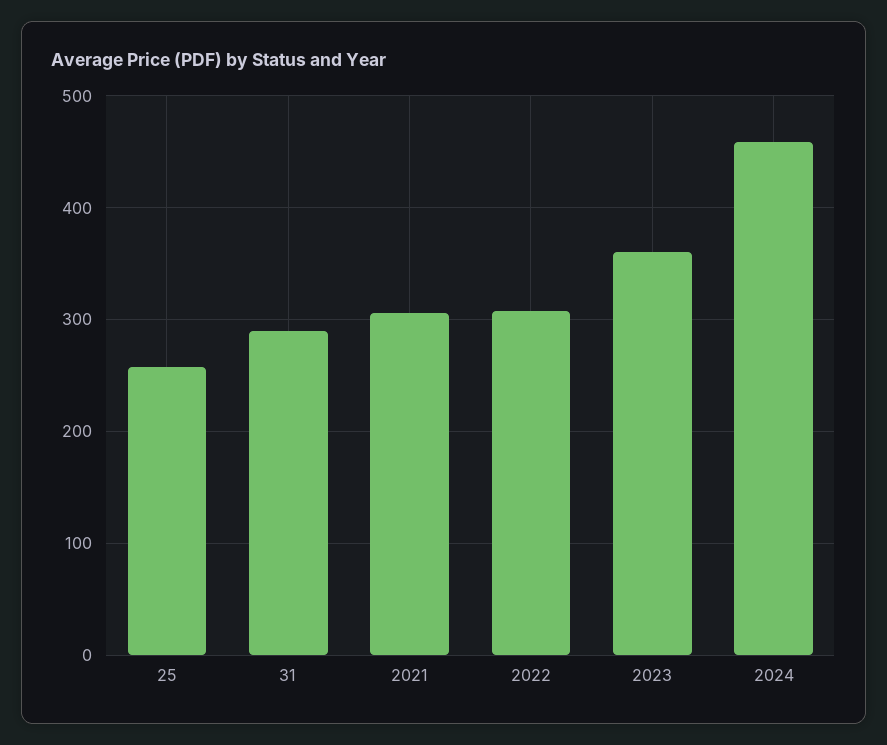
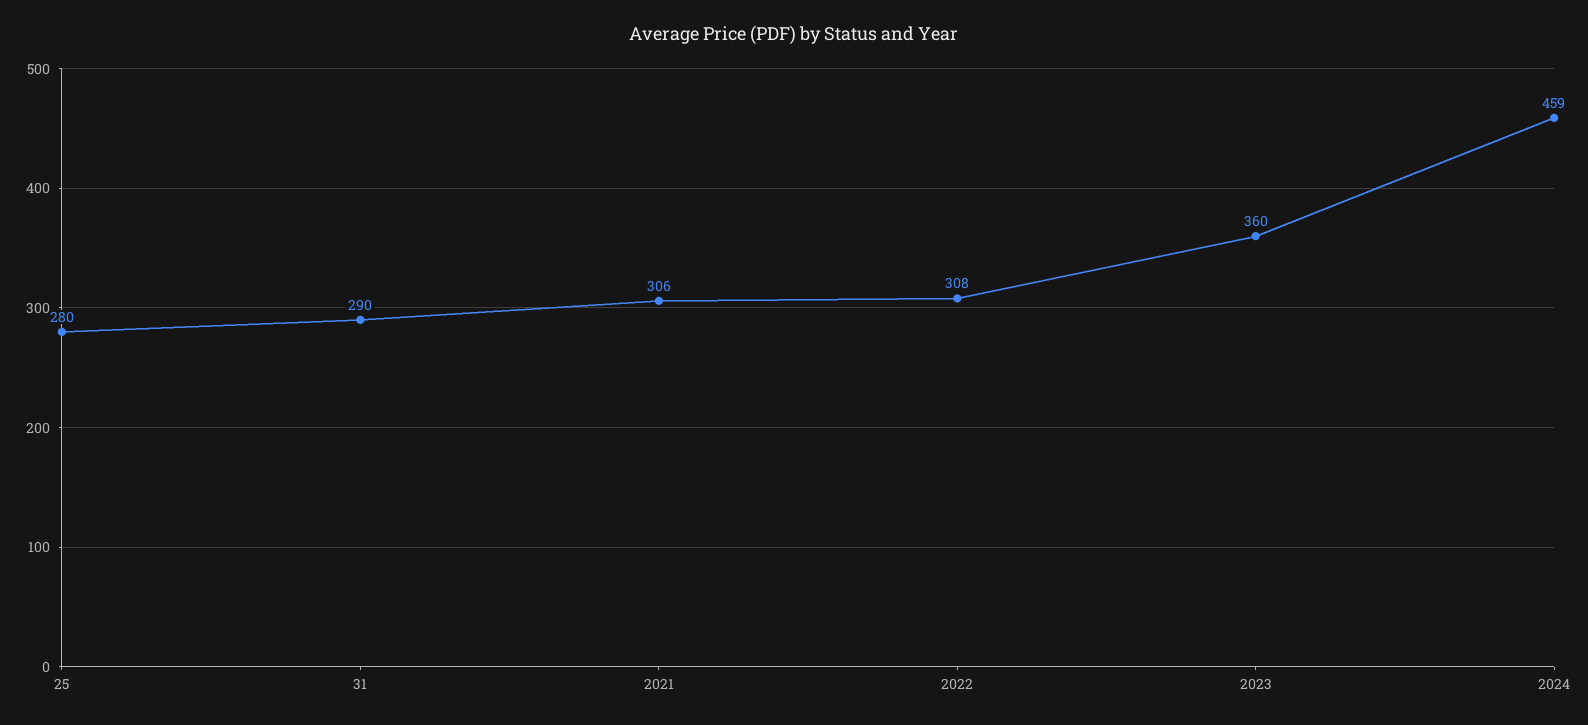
25: 260 -> 280

